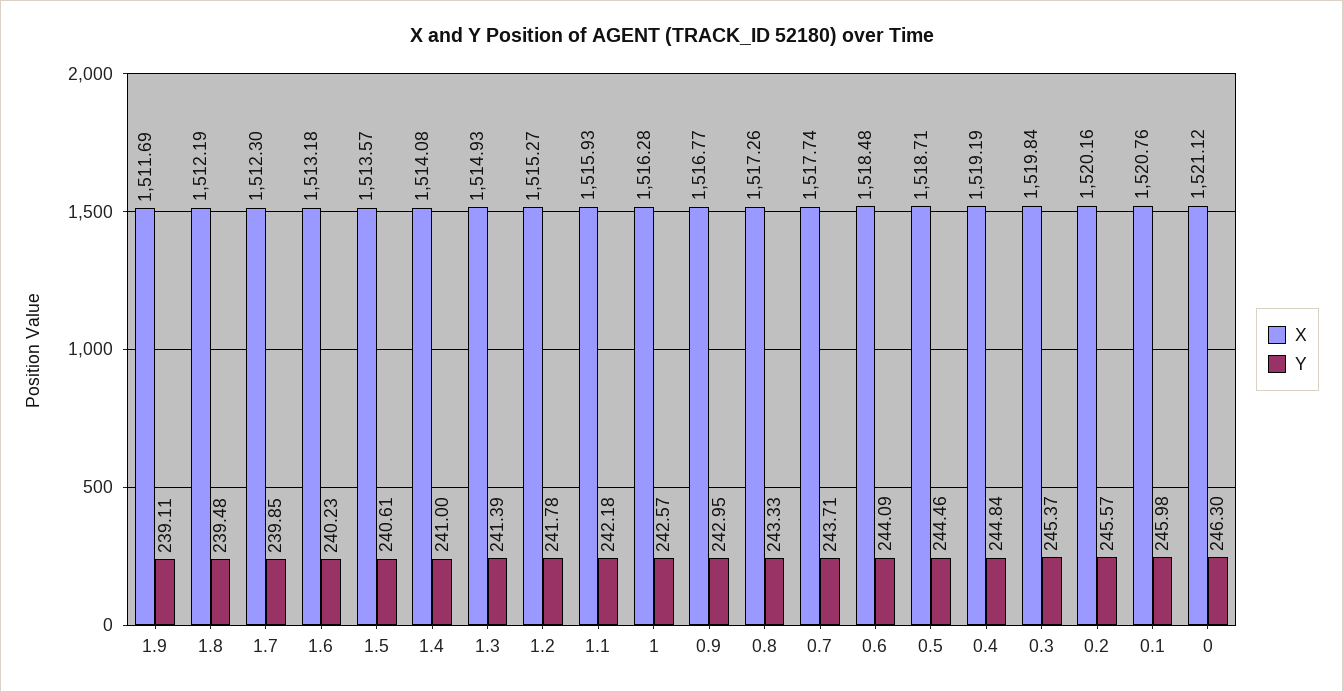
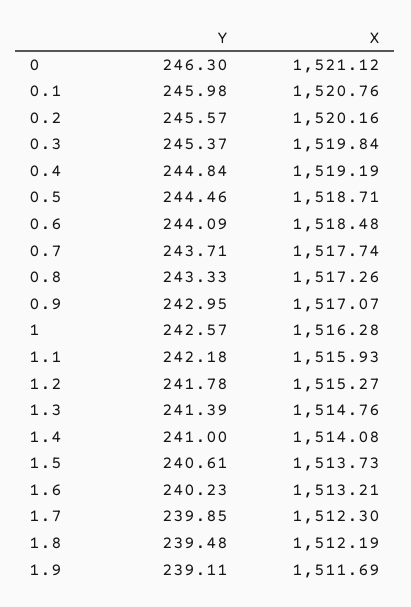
X, 1.6: 1513.18 -> 1513.21
X, 1.5: 1513.57 -> 1513.73
X, 1.3: 1514.93 -> 1514.76
X, 0.9: 1516.77 -> 1517.07

